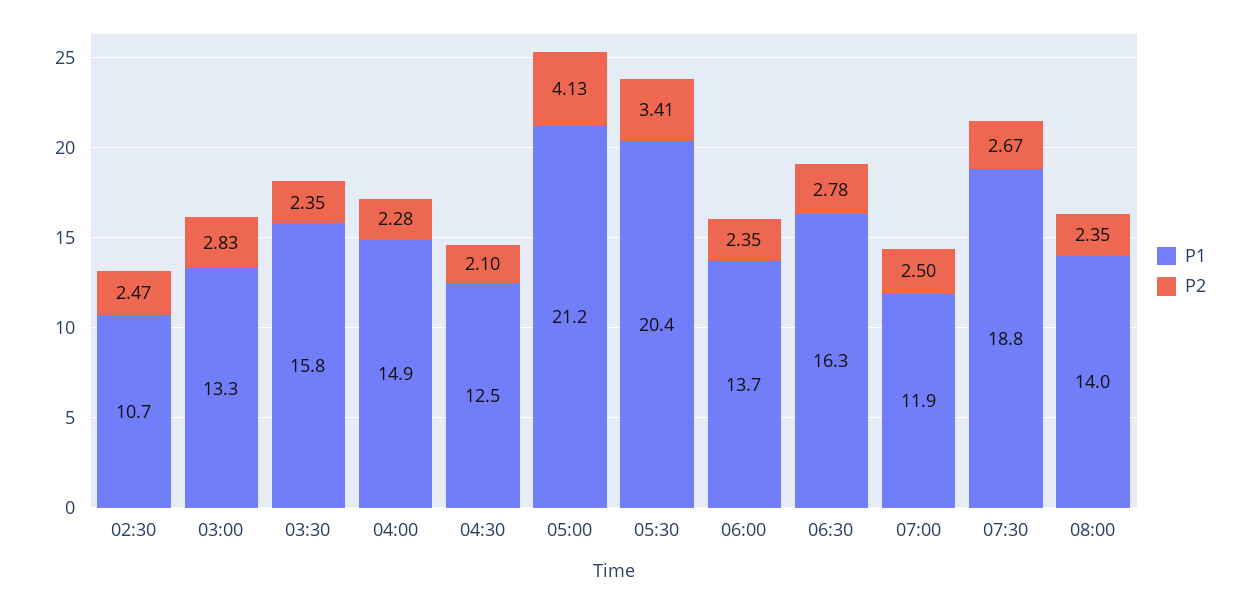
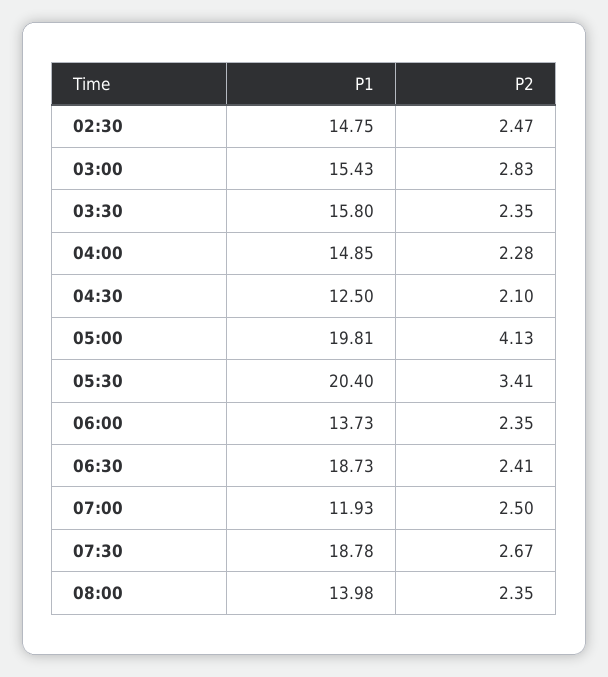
P1, 02:30: 10.7 -> 14.75
P1, 03:00: 13.3 -> 15.43
P1, 05:00: 21.2 -> 19.81
P1, 06:30: 16.3 -> 18.73
P2, 06:30: 2.78 -> 2.41

